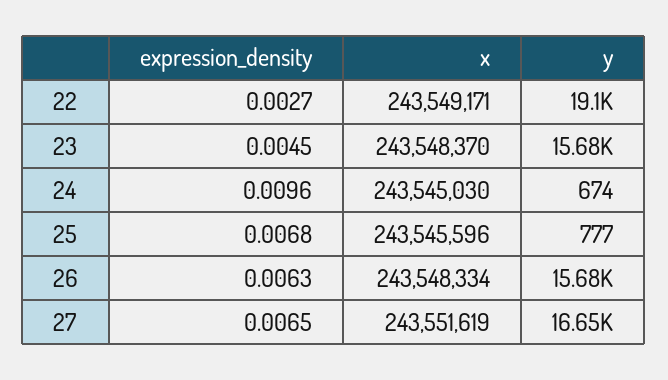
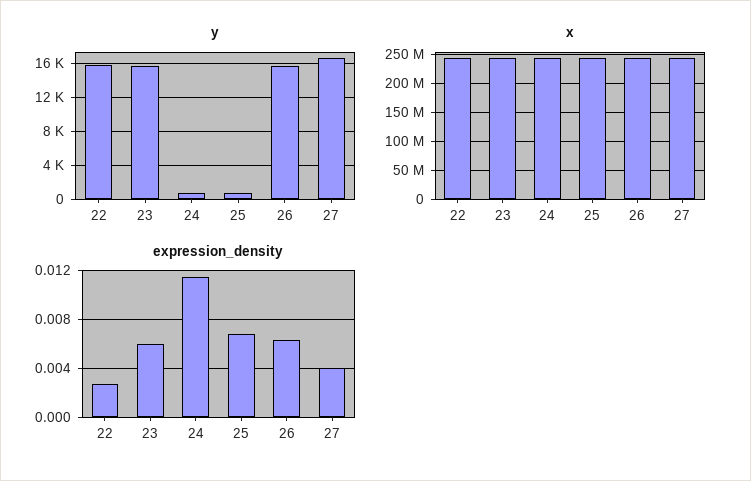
y, 22: 19100 -> 16000
expression_density, 23: 0.0045 -> 0.006
expression_density, 24: 0.0096 -> 0.0115
expression_density, 27: 0.0065 -> 0.004

